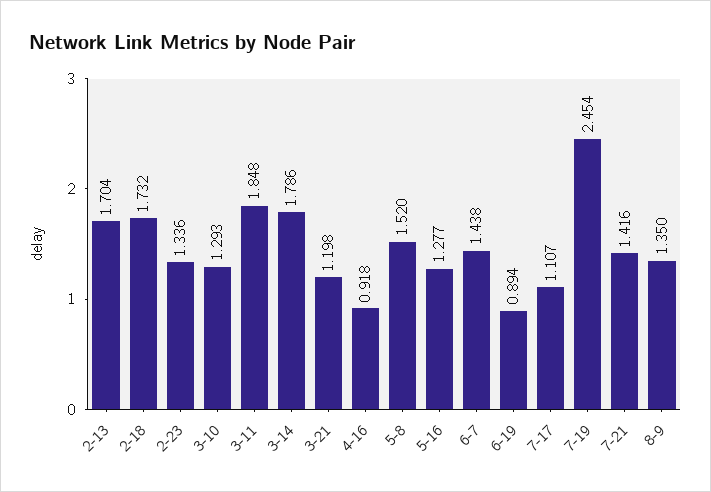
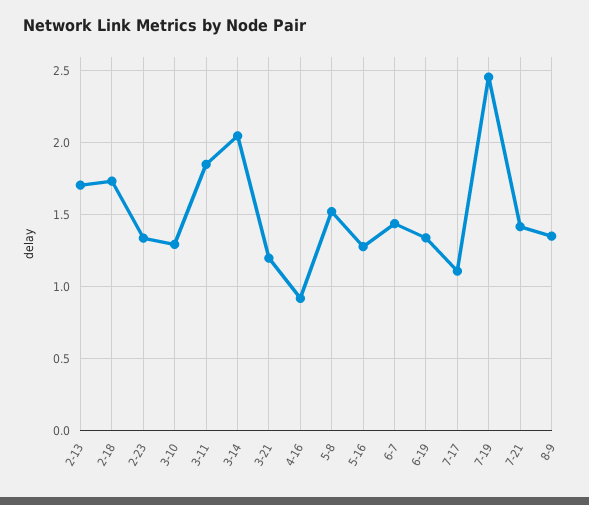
3-14: 1.786 -> 2.05
6-19: 0.894 -> 1.35

